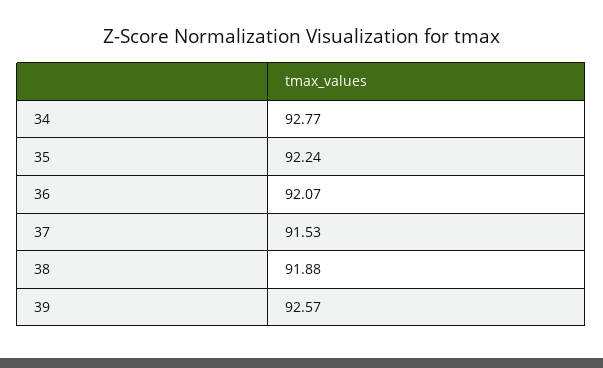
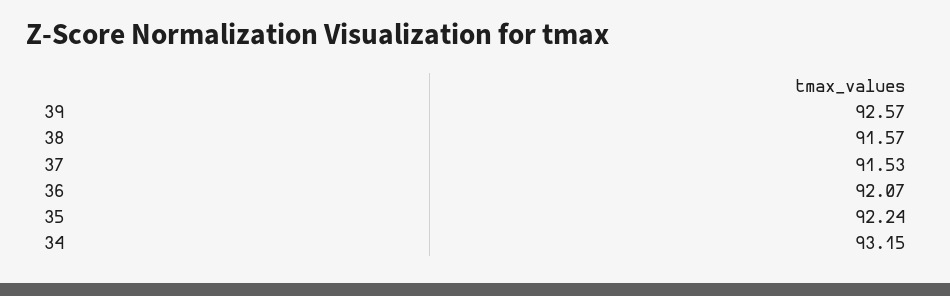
34: 92.77 -> 93.15
38: 91.88 -> 91.57

